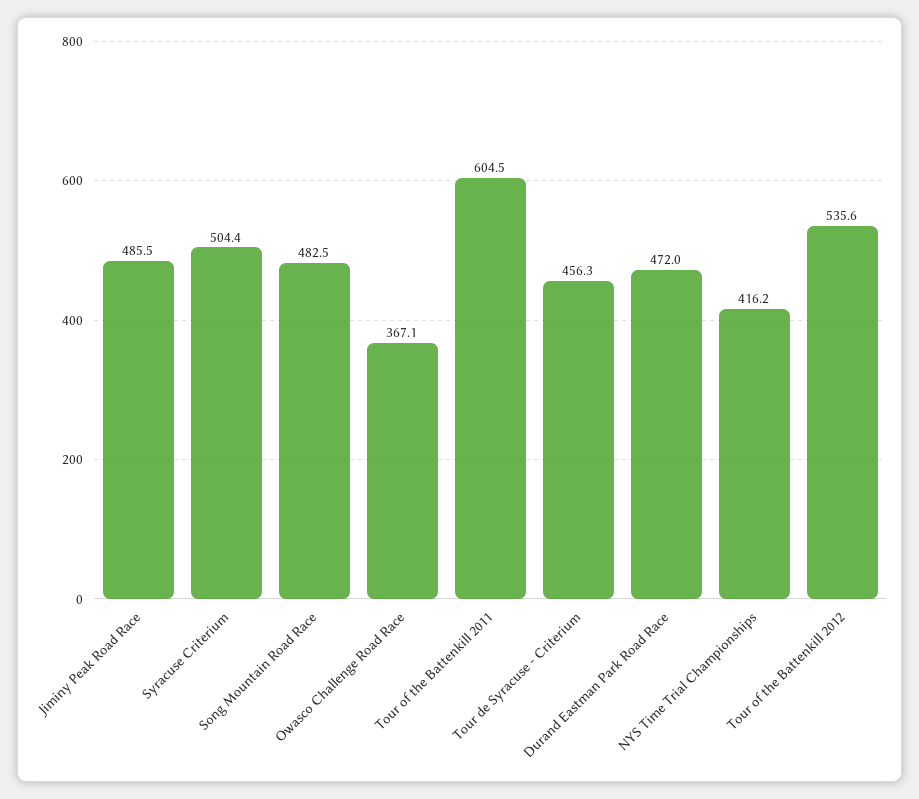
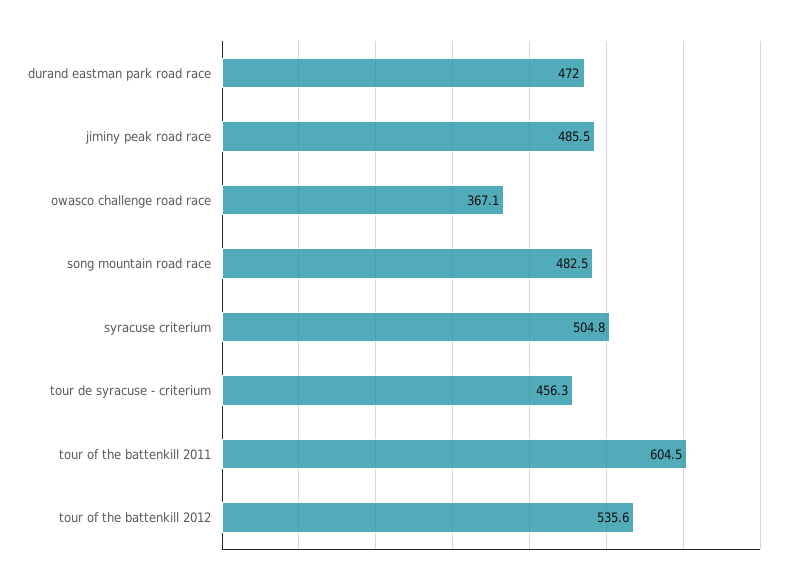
Syracuse Criterium: 504.4 -> 504.8
NYS Time Trial Championships: 416.2 -> none

